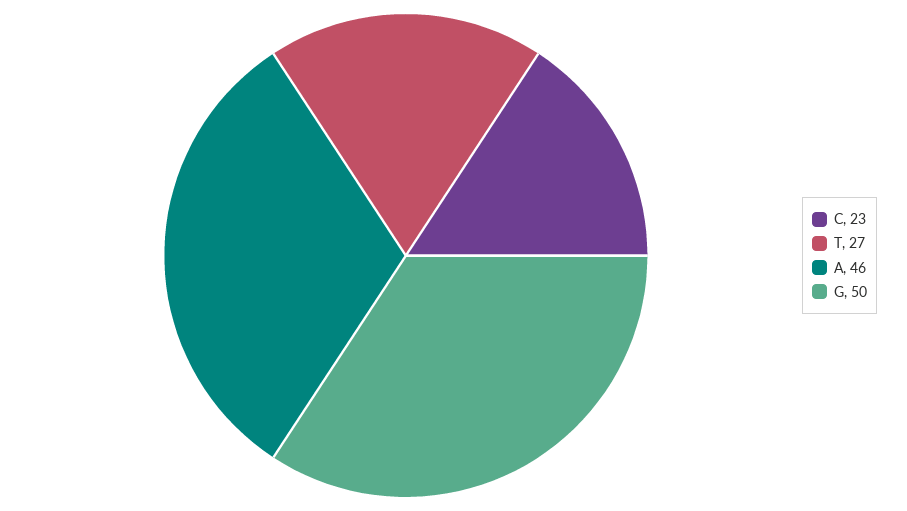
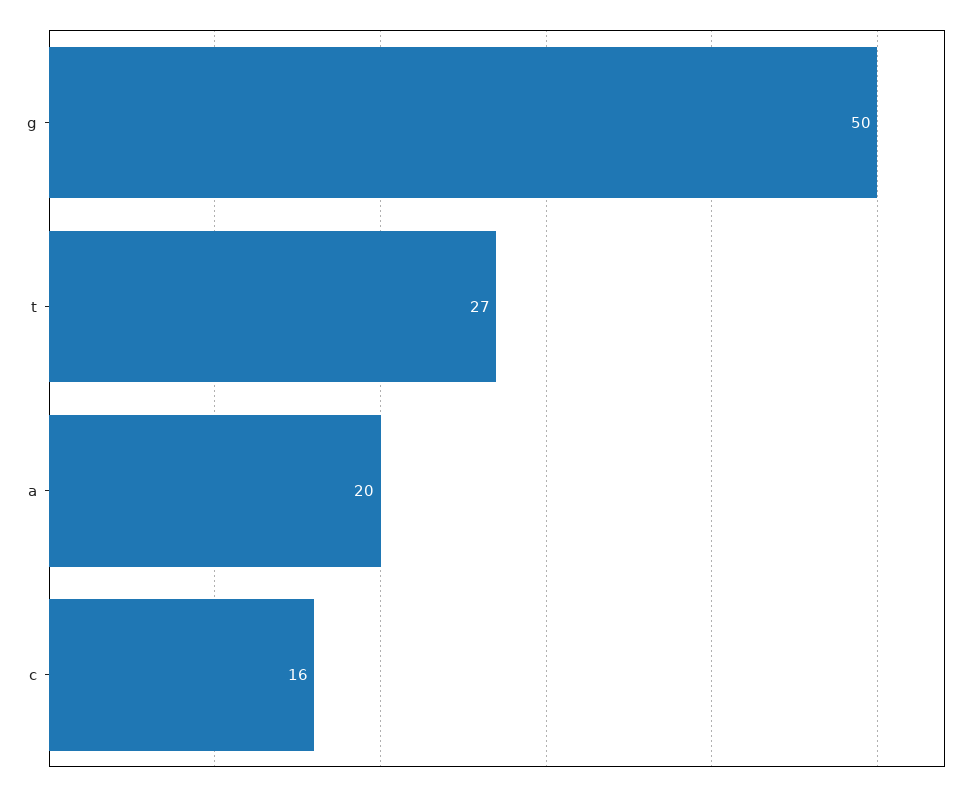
C: 23 -> 16
A: 46 -> 20

